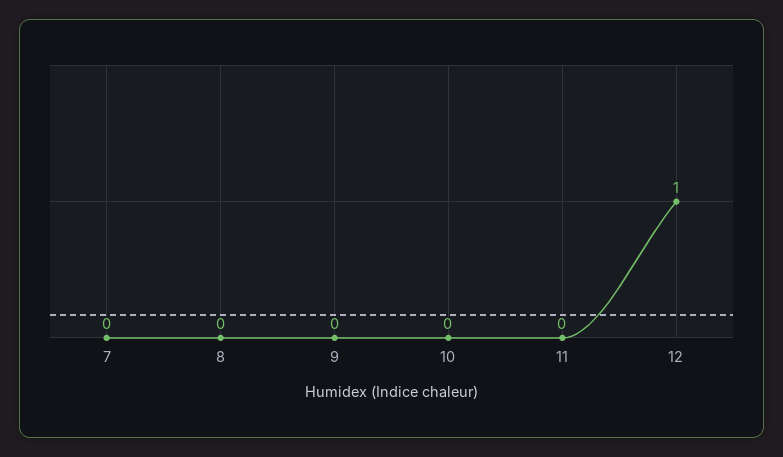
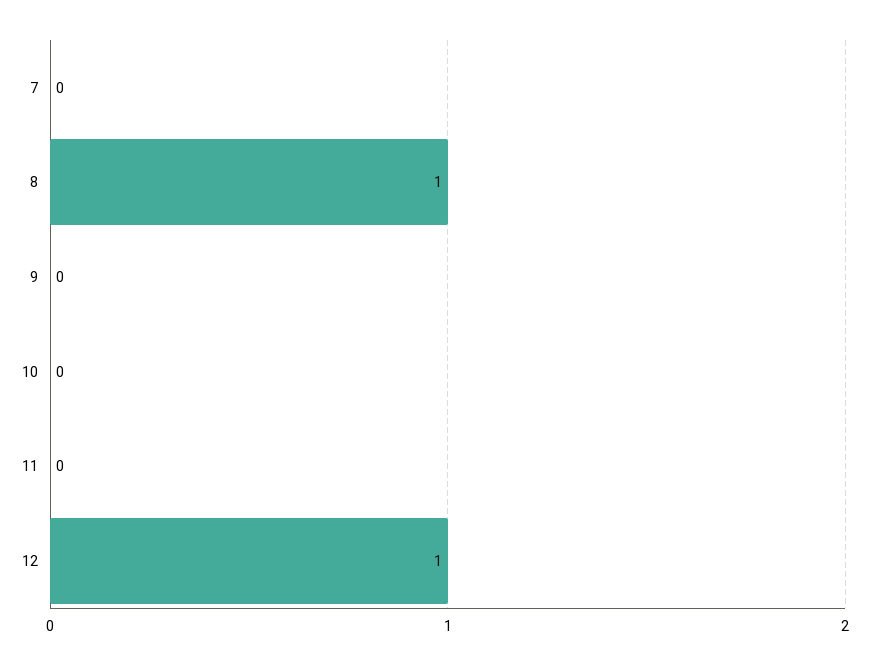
8: 0 -> 1

